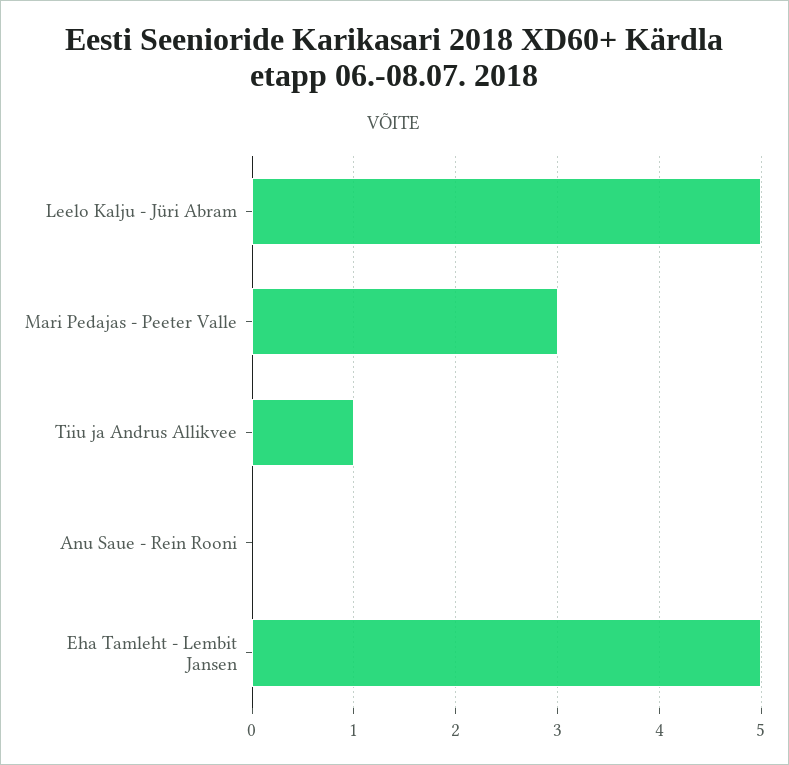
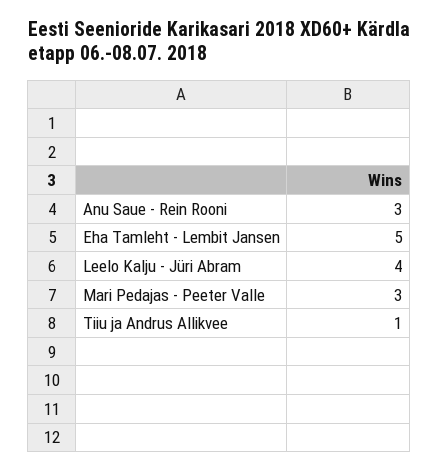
Leelo Kalju - Jüri Abram: 5 -> 4
Anu Saue - Rein Rooni: 0 -> 3

